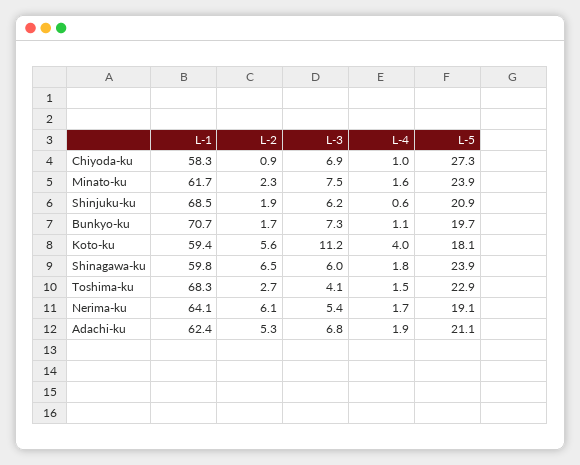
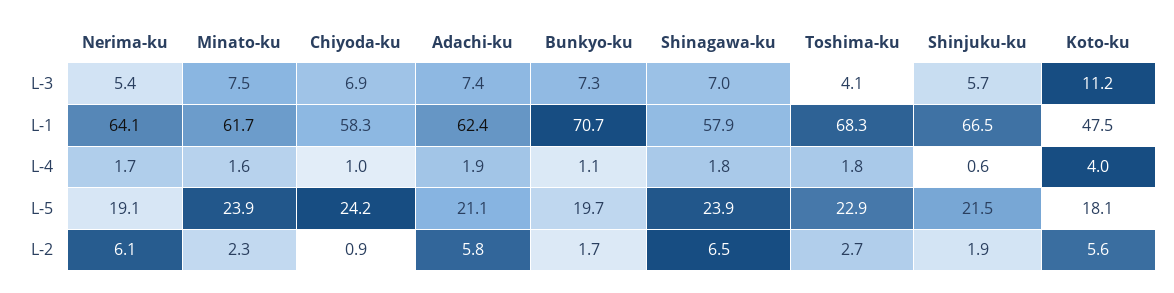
L-5, Chiyoda-ku: 27.3 -> 24.2
L-1, Shinjuku-ku: 68.5 -> 66.5
L-3, Shinjuku-ku: 6.2 -> 5.7
L-5, Shinjuku-ku: 20.9 -> 21.5
L-1, Koto-ku: 59.4 -> 47.5
L-1, Shinagawa-ku: 59.8 -> 57.9
L-3, Shinagawa-ku: 6 -> 7
L-4, Toshima-ku: 1.5 -> 1.8
L-2, Adachi-ku: 5.3 -> 5.8
L-3, Adachi-ku: 6.8 -> 7.4

